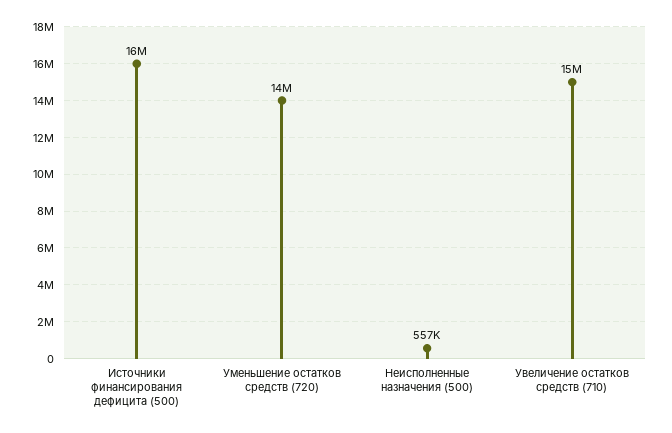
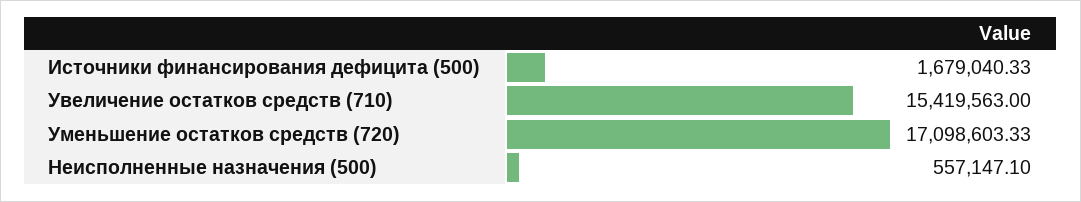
Источники финансирования дефицита (500): 16000000 -> 1679040.33
Уменьшение остатков средств (720): 14000000 -> 17098603.33

